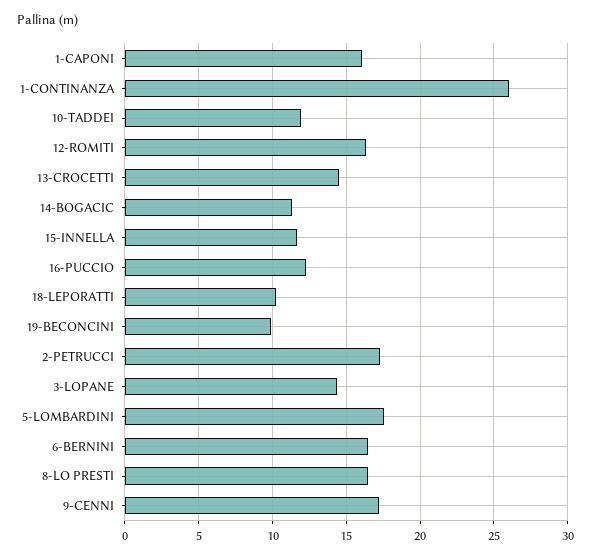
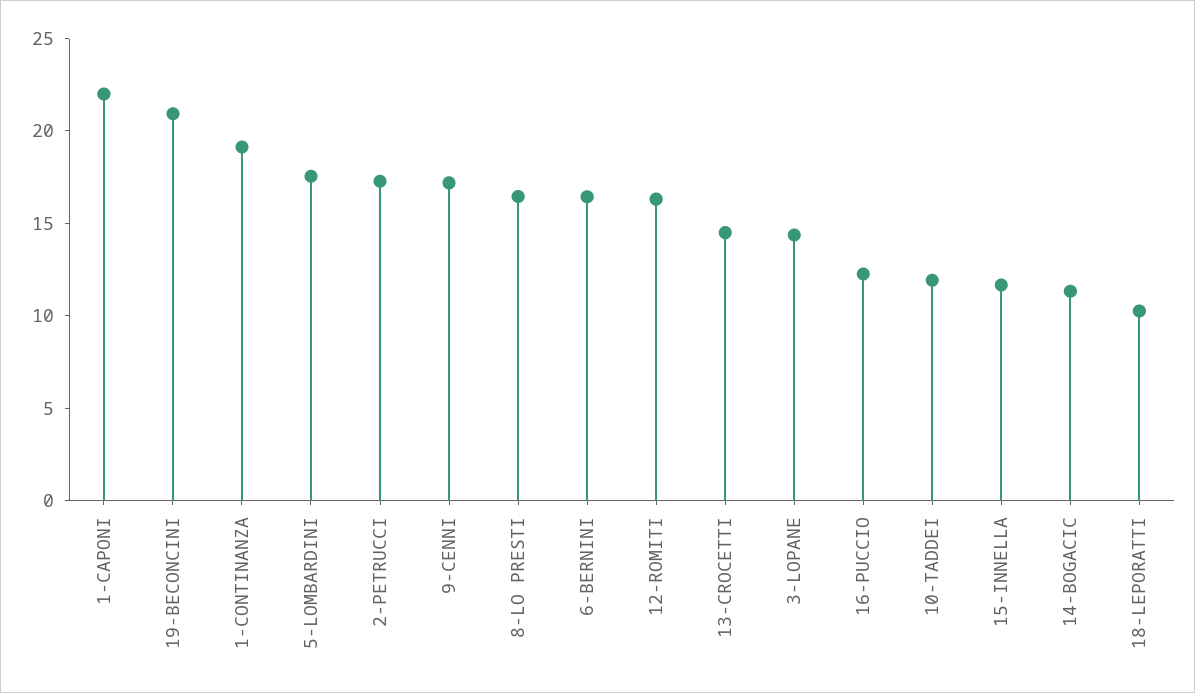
1-CAPONI: 16 -> 22
1-CONTINANZA: 26 -> 19
19-BECONCINI: 10 -> 21

